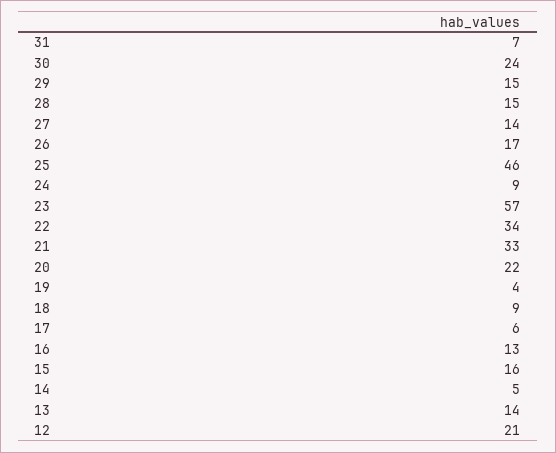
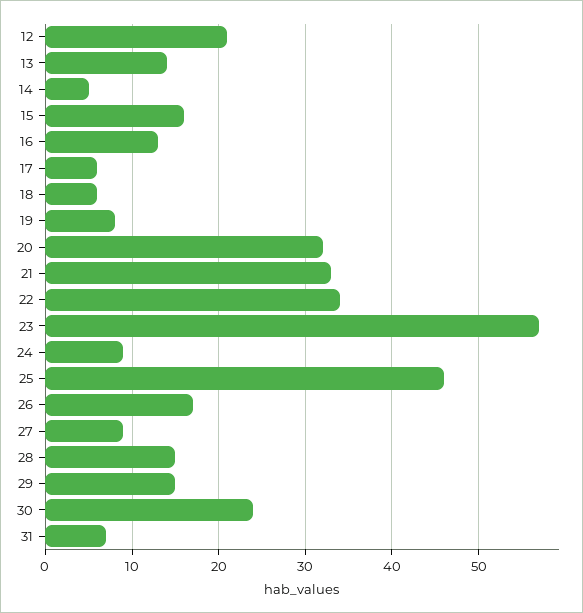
27: 14 -> 9
20: 22 -> 32
19: 4 -> 8
18: 9 -> 6

